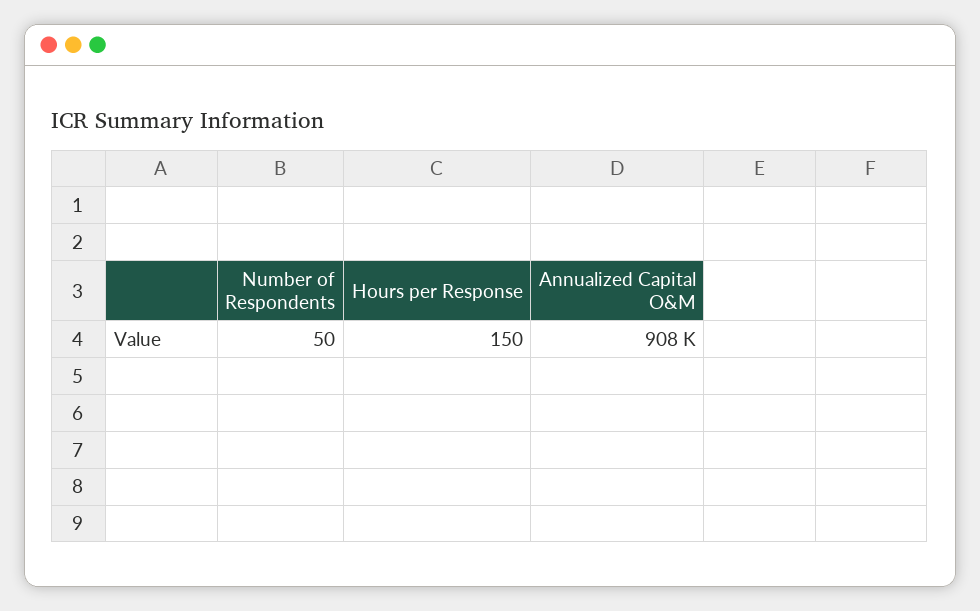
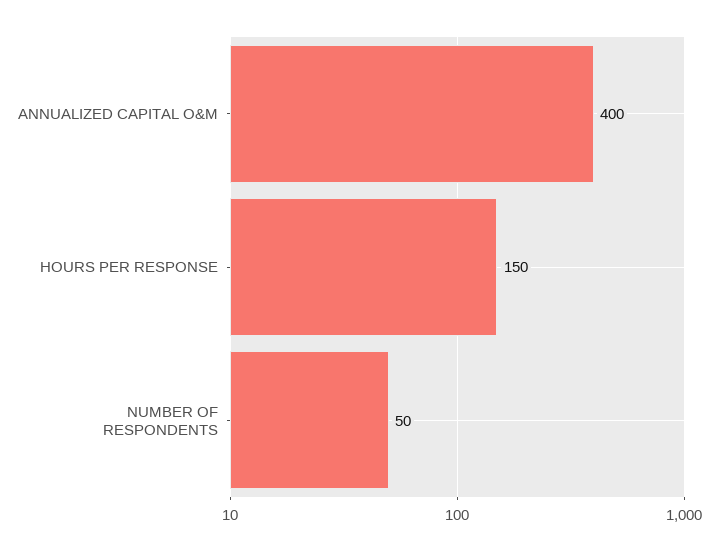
Annualized Capital O&M: 908000 -> 400

